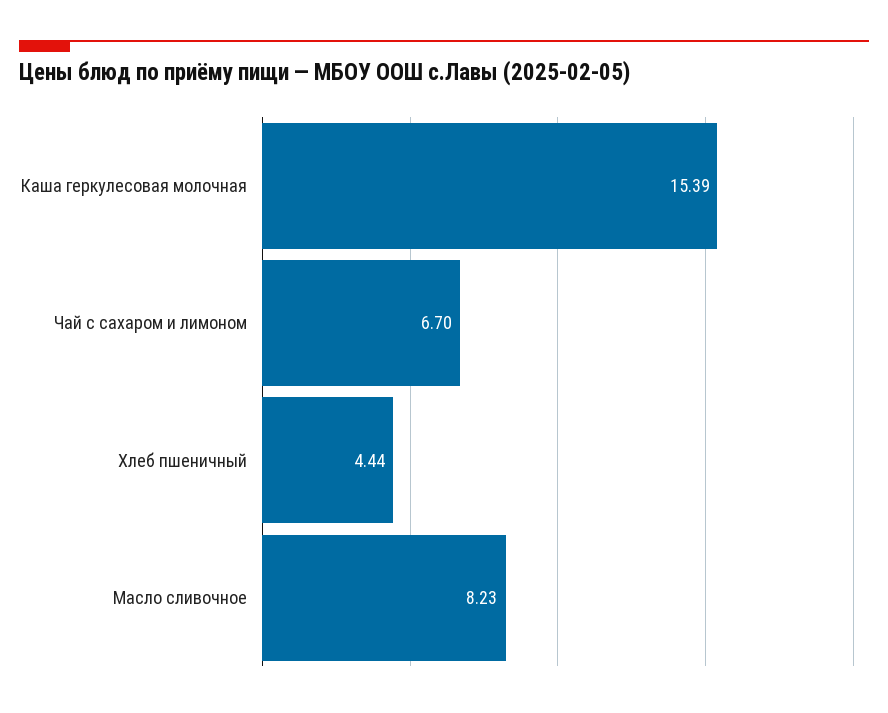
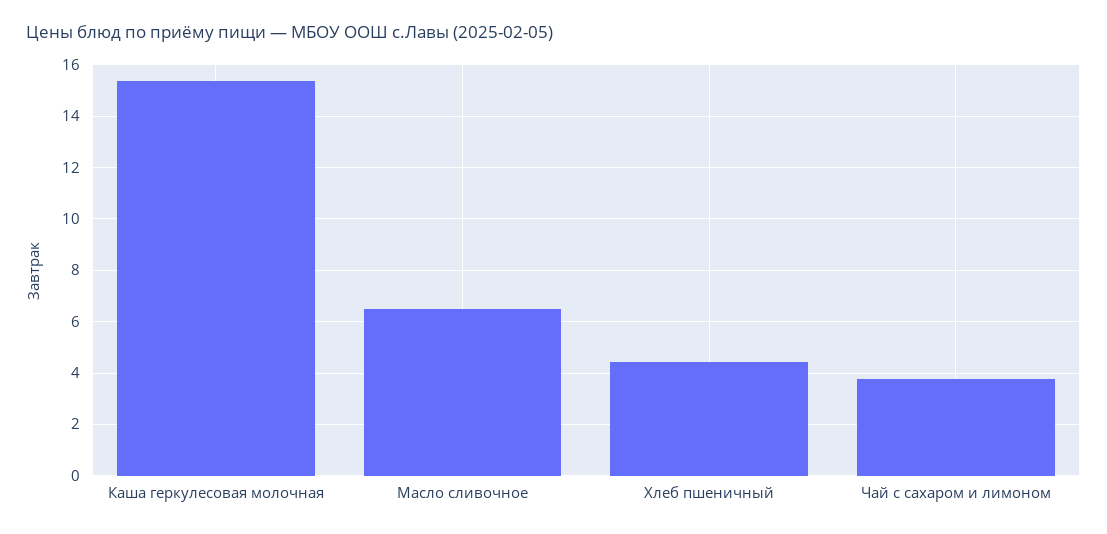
Чай с сахаром и лимоном: 6.7 -> 3.75
Масло сливочное: 8.23 -> 6.5

